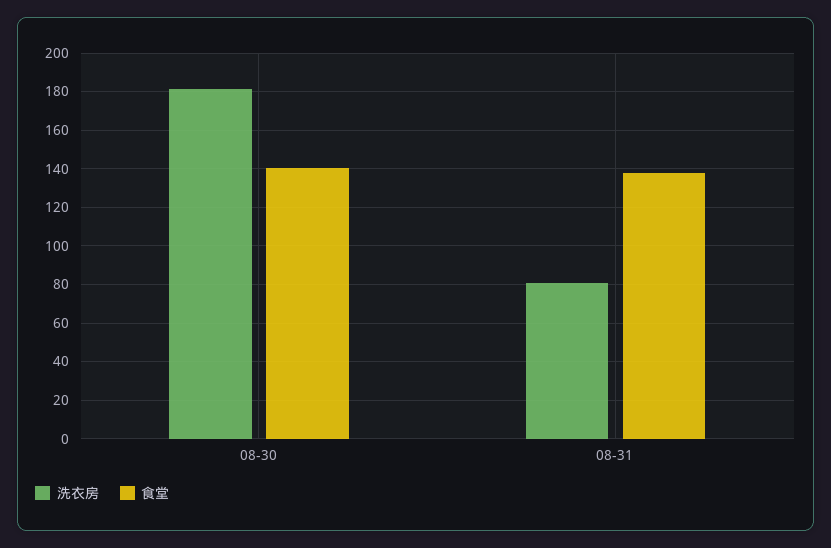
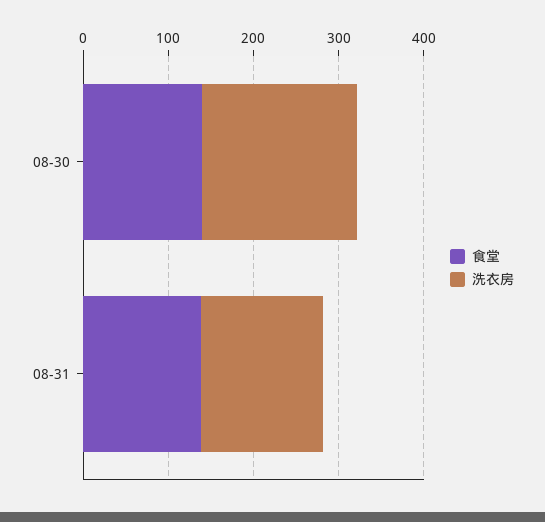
洗衣房, 08-31: 80 -> 140

